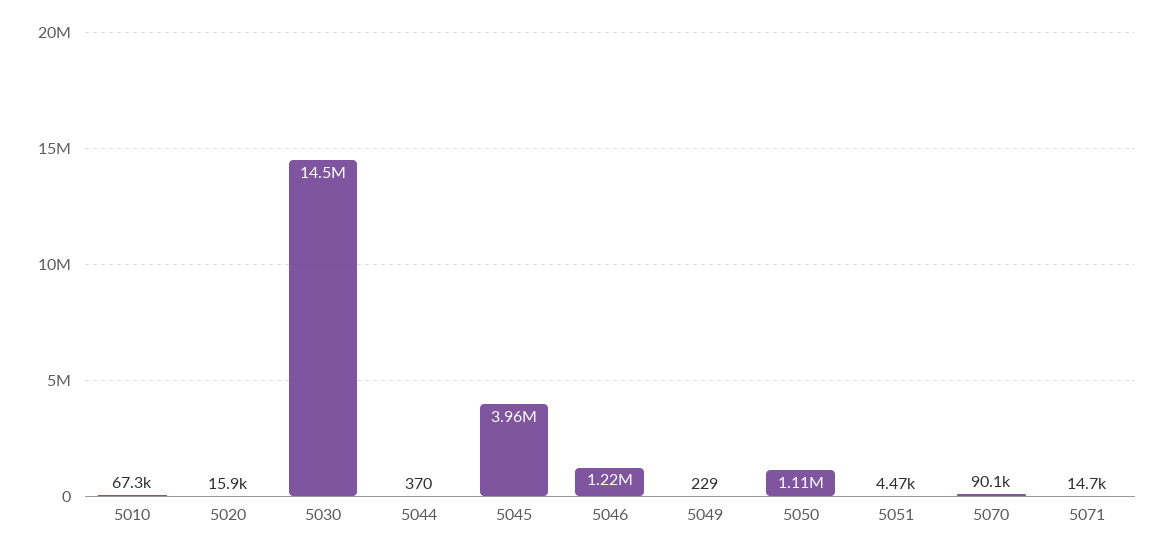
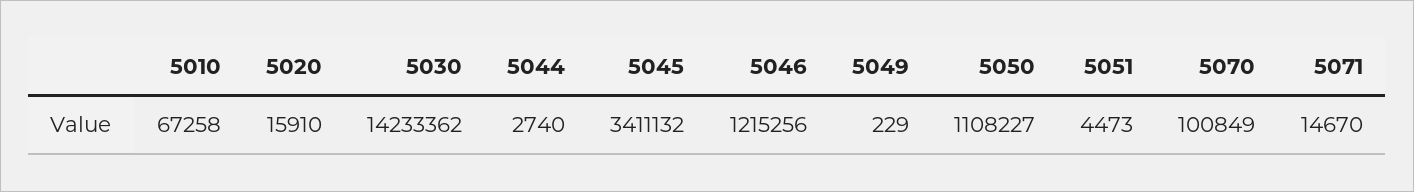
5030: 14500000 -> 14233362
5044: 370 -> 2740
5045: 3960000 -> 3411132
5070: 90100 -> 100849

